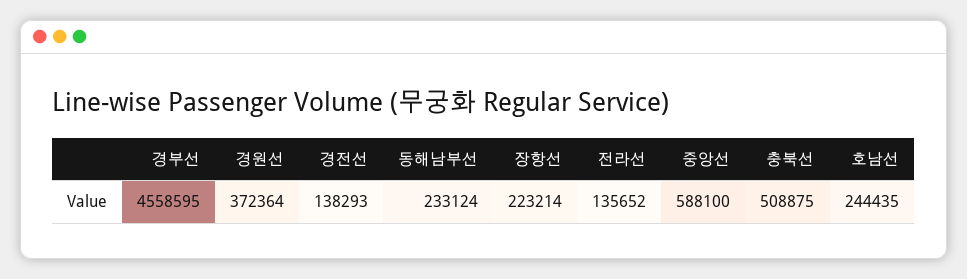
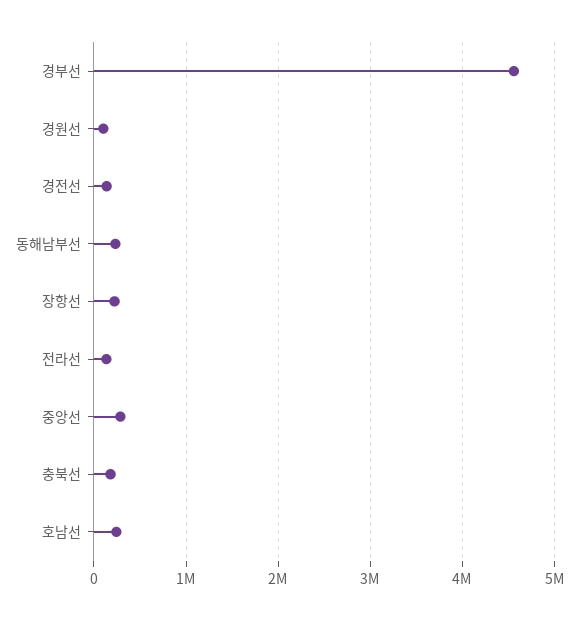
경원선: 372364 -> 100000
중앙선: 588100 -> 300000
충북선: 508875 -> 200000

